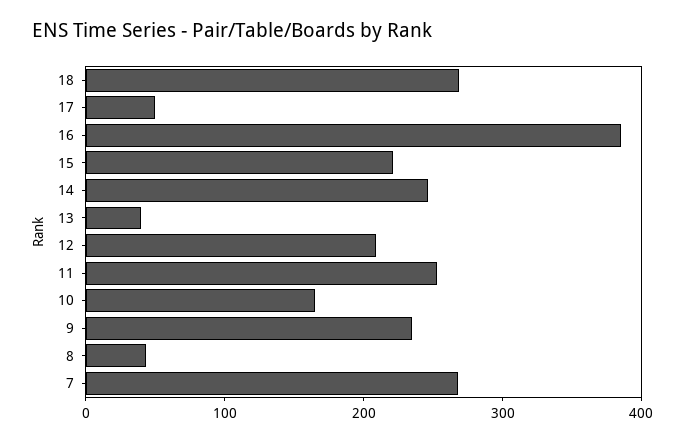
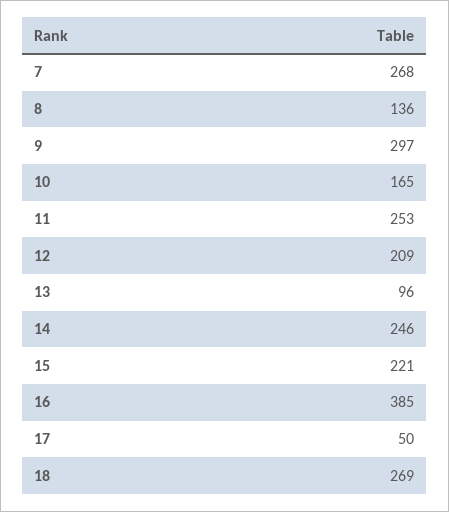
13: 40 -> 96
9: 240 -> 297
8: 40 -> 136

